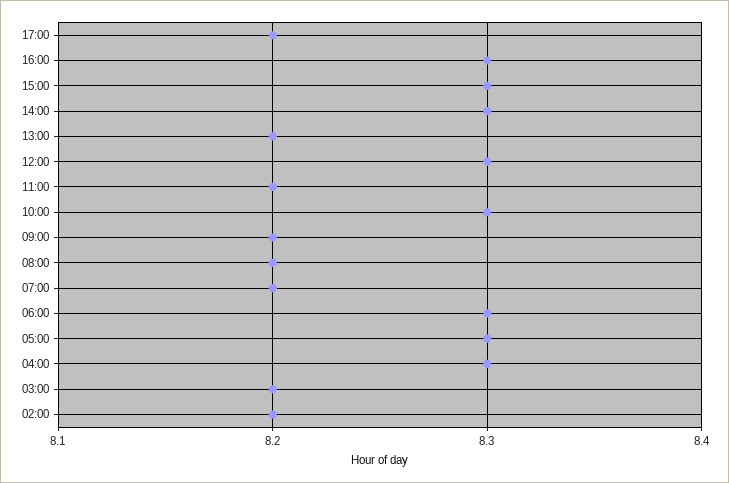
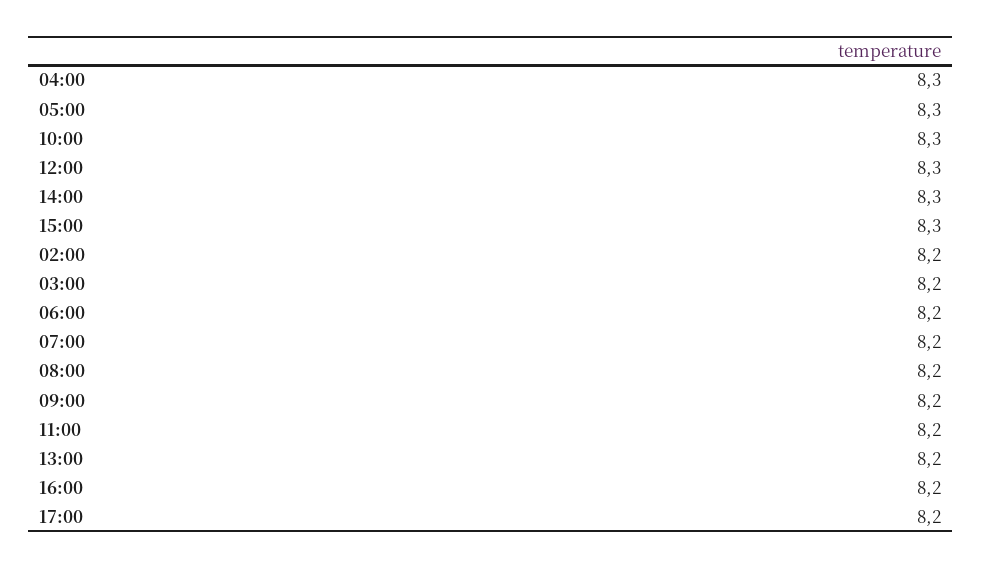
16:00: 8.3 -> 8.2
06:00: 8.3 -> 8.2

